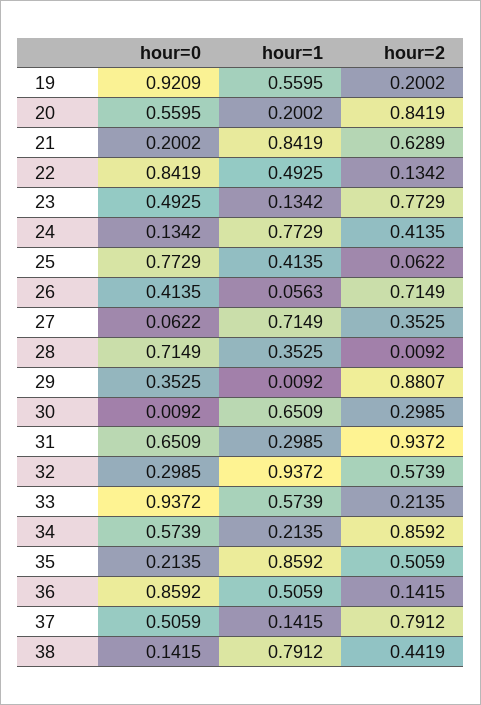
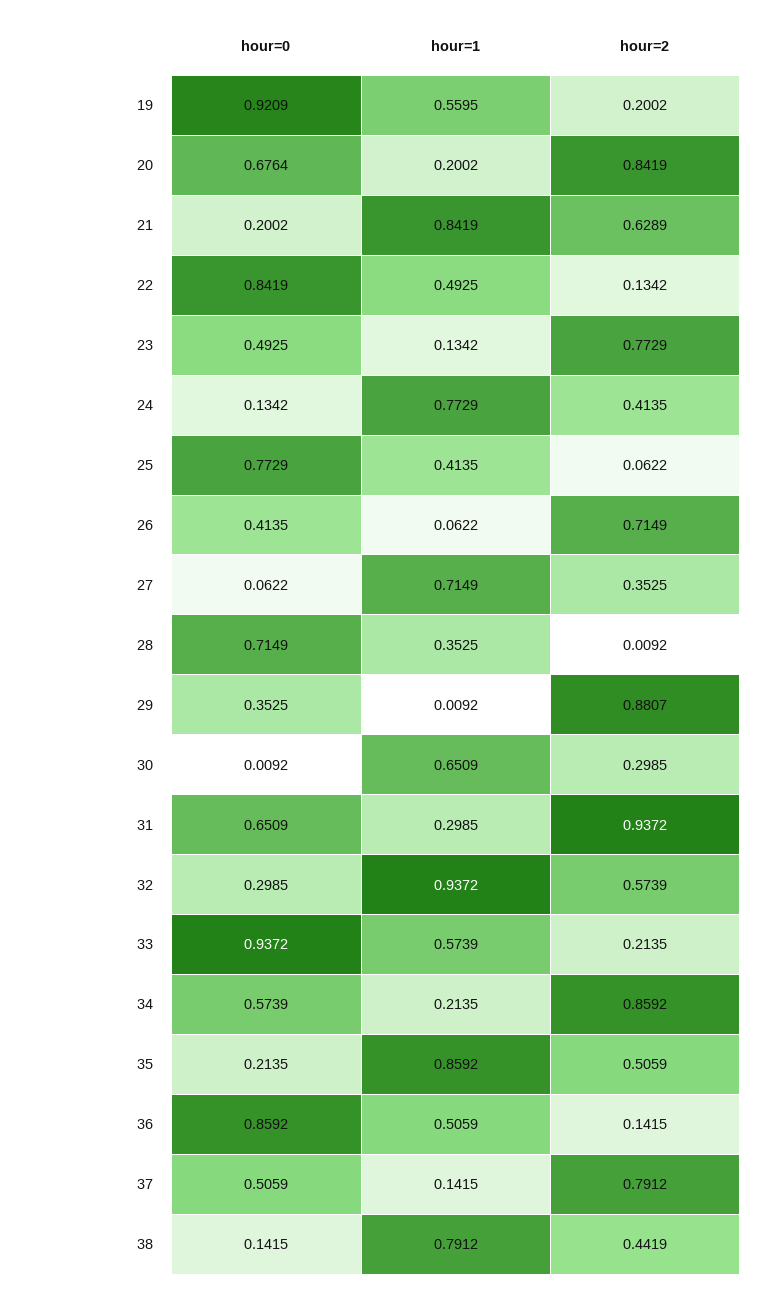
hour=0, 20: 0.5595 -> 0.6764
hour=1, 26: 0.0563 -> 0.0622

